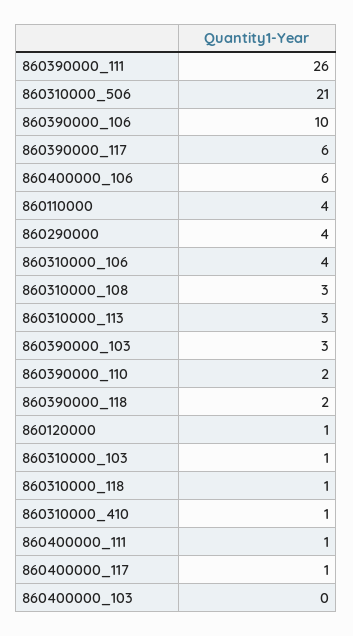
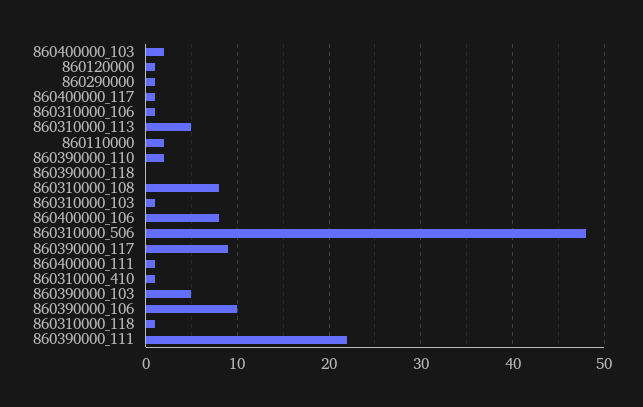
860390000_111: 26 -> 22
860310000_506: 21 -> 48
860390000_117: 6 -> 9
860400000_106: 6 -> 8
860110000: 4 -> 2
860290000: 4 -> 1
860310000_106: 4 -> 1
860310000_108: 3 -> 8
860310000_113: 3 -> 5
860390000_103: 3 -> 5
860390000_118: 2 -> 0
860400000_103: 0 -> 2

